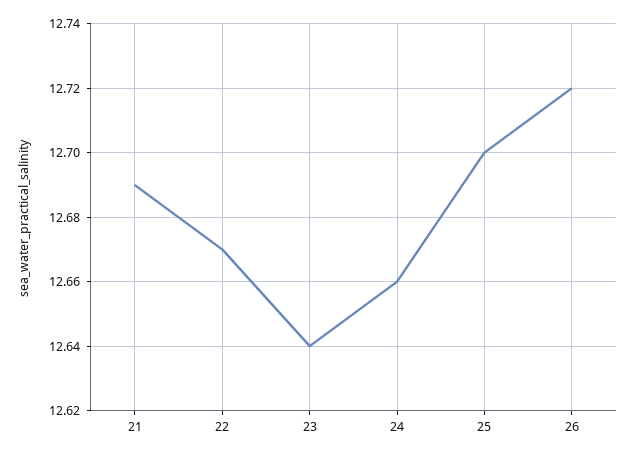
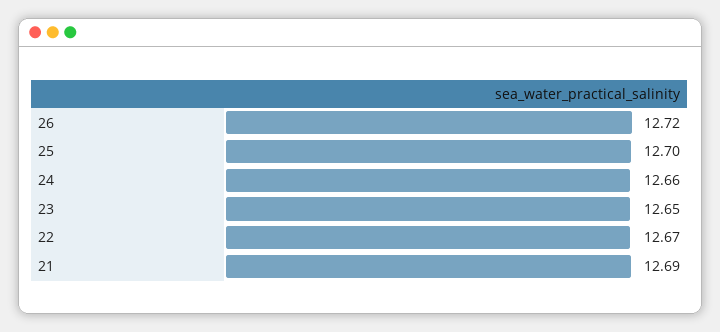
23: 12.64 -> 12.65

